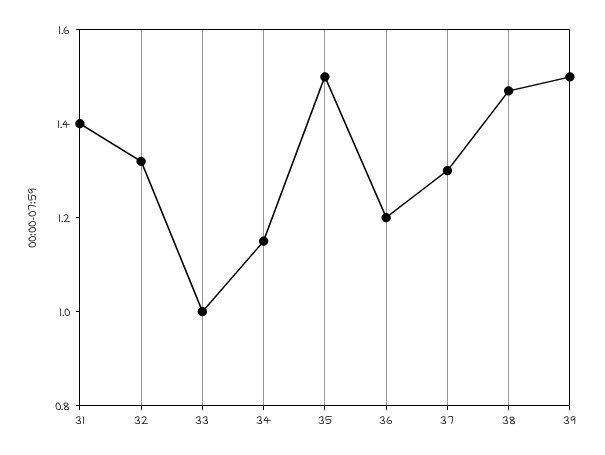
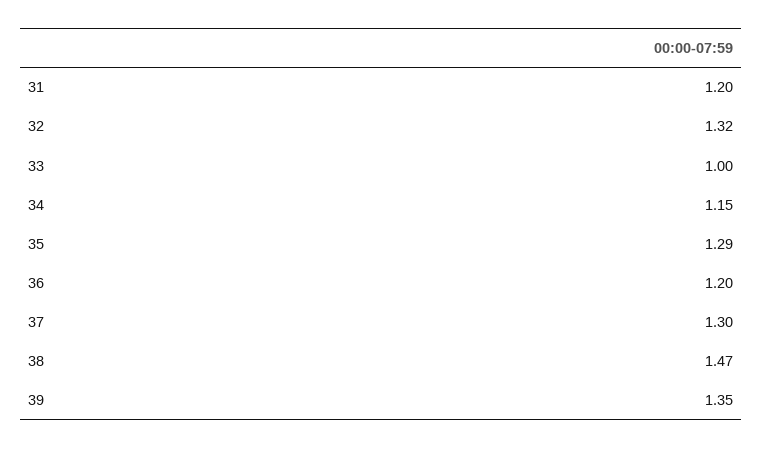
31: 1.4 -> 1.2
35: 1.5 -> 1.29
39: 1.5 -> 1.35

